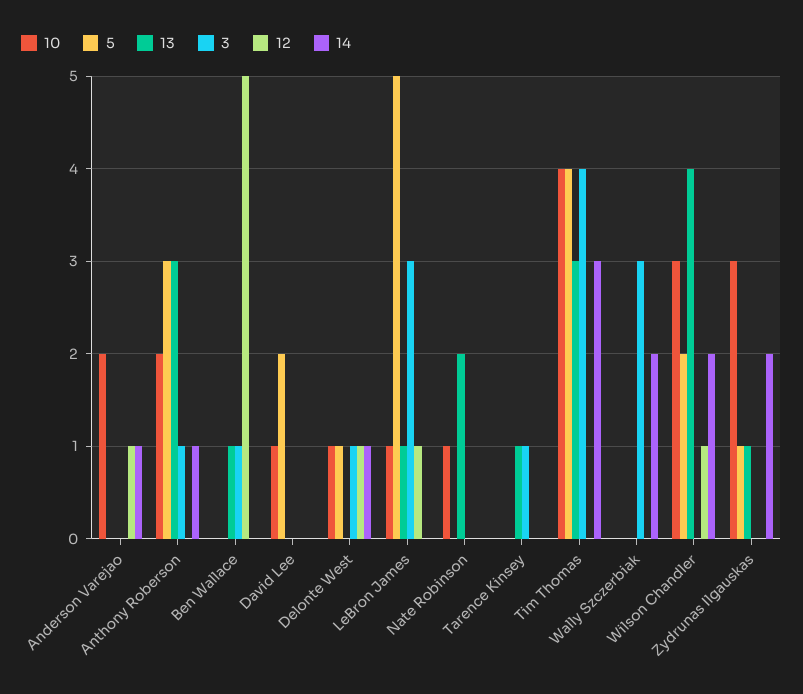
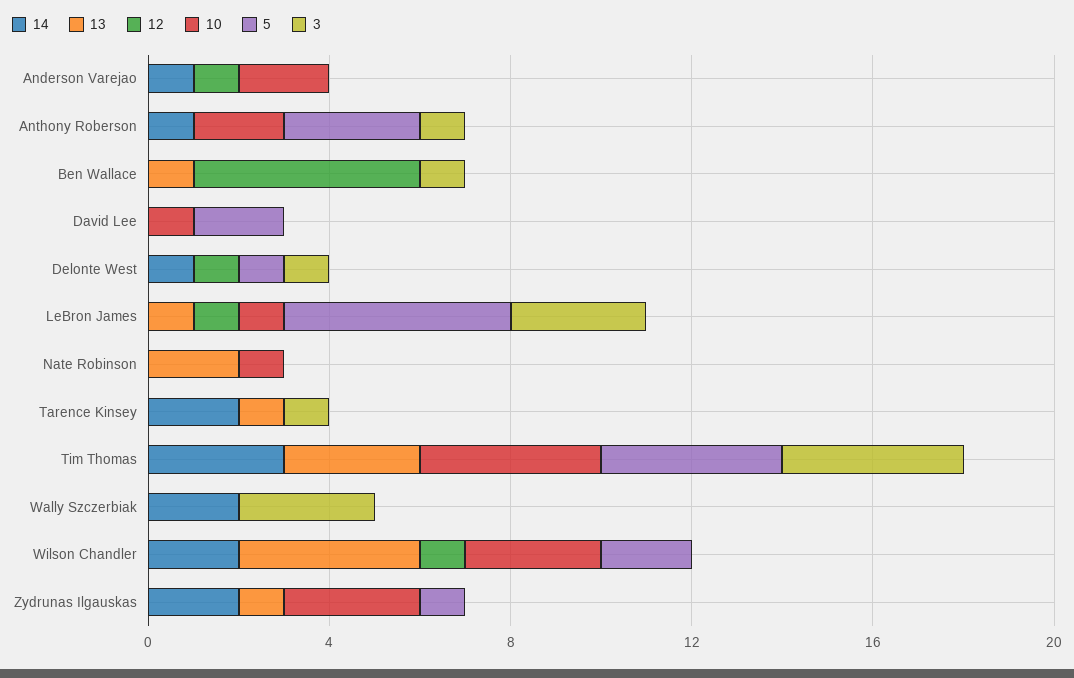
13, Anthony Roberson: 3 -> 0
10, Delonte West: 1 -> 0
14, Tarence Kinsey: 0 -> 2

